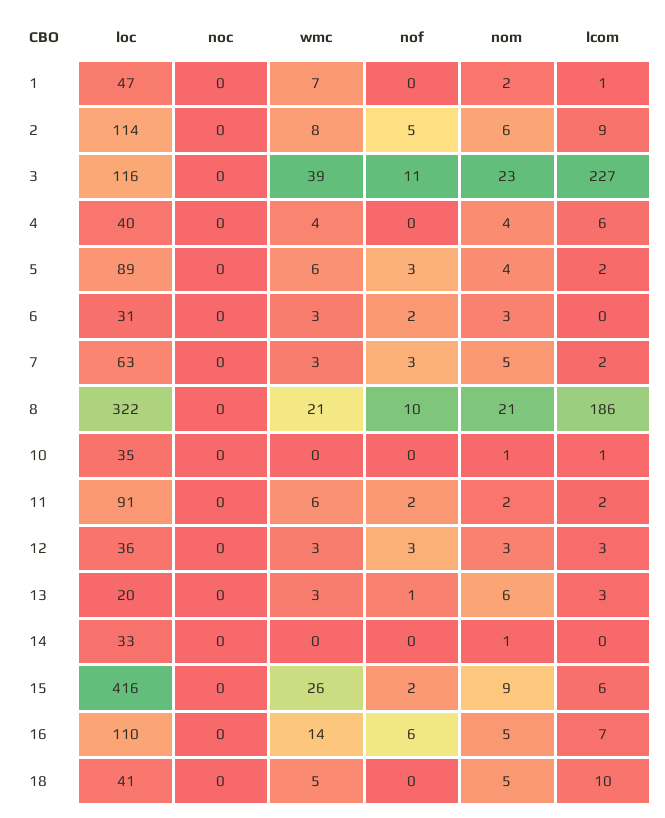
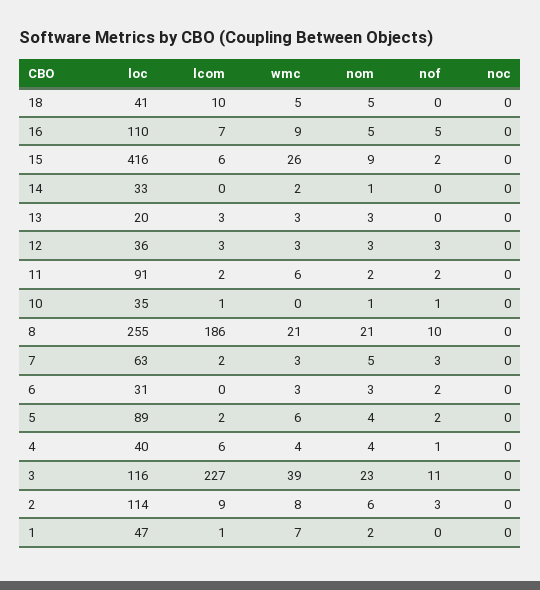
nof, 2: 5 -> 3
nof, 4: 0 -> 1
nof, 5: 3 -> 2
loc, 8: 322 -> 255
nof, 10: 0 -> 1
nof, 13: 1 -> 0
nom, 13: 6 -> 3
wmc, 14: 0 -> 2
wmc, 16: 14 -> 9
nof, 16: 6 -> 5

